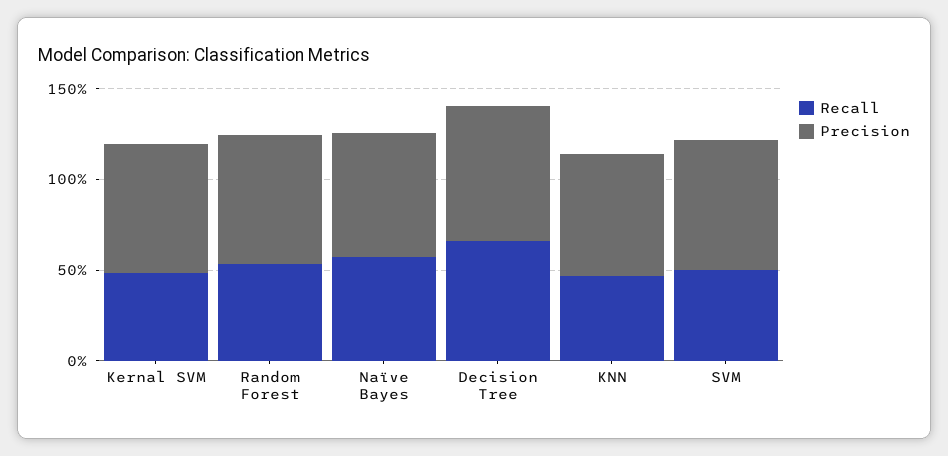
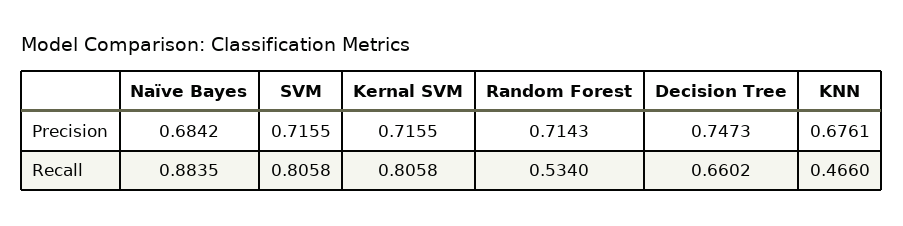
Recall, Kernal SVM: 0.5 -> 0.8058
Recall, Naïve Bayes: 0.6 -> 0.8835
Recall, SVM: 0.5 -> 0.8058

